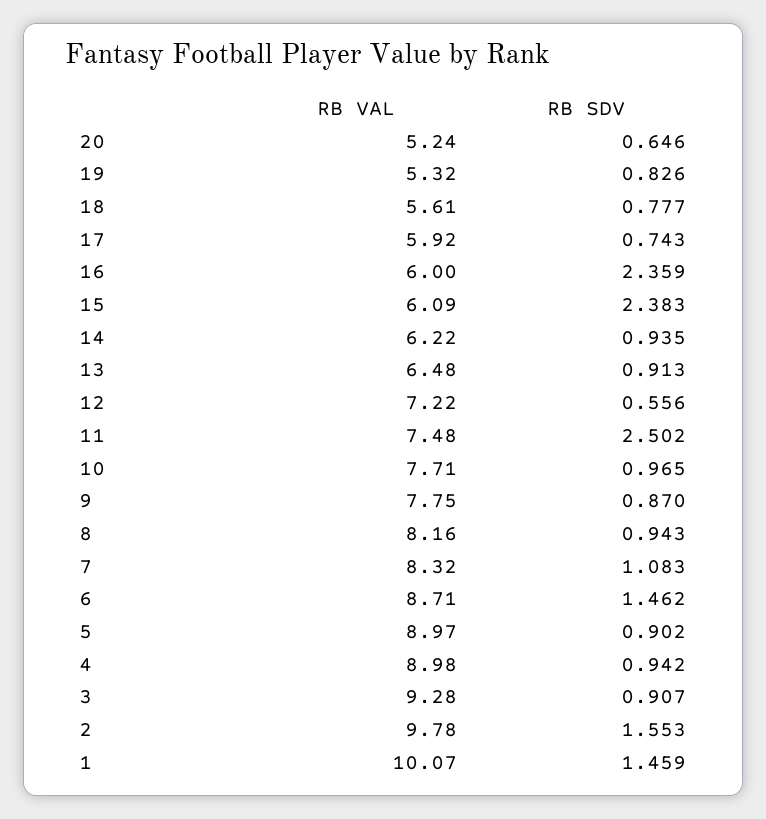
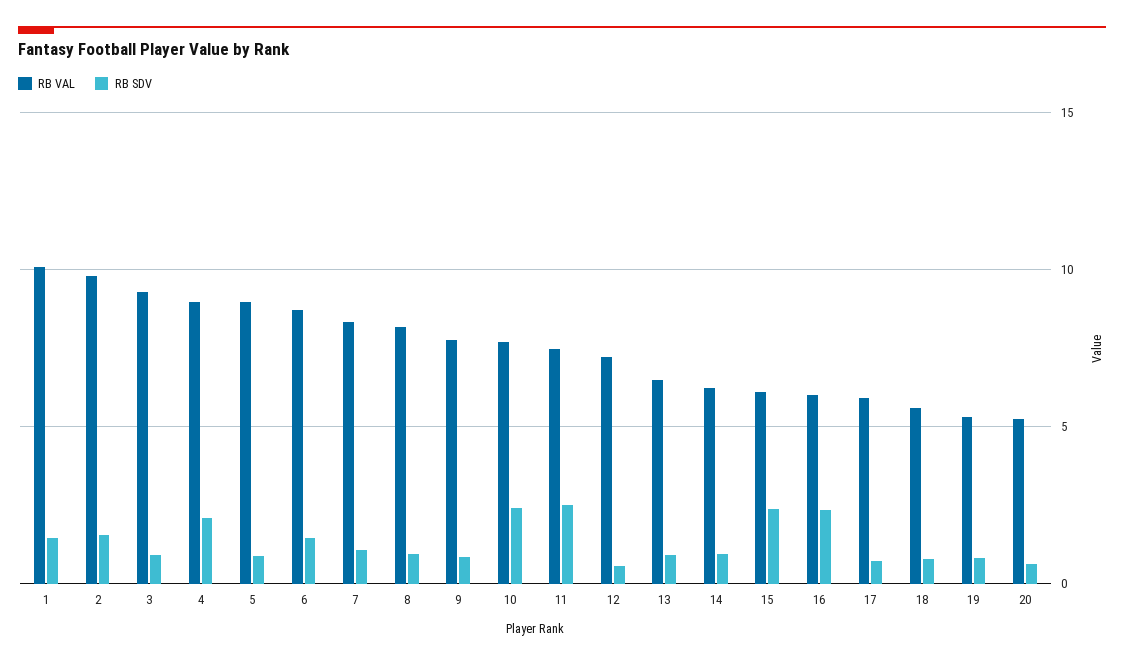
RB SDV, 10: 0.965 -> 2.5
RB SDV, 4: 0.942 -> 2

